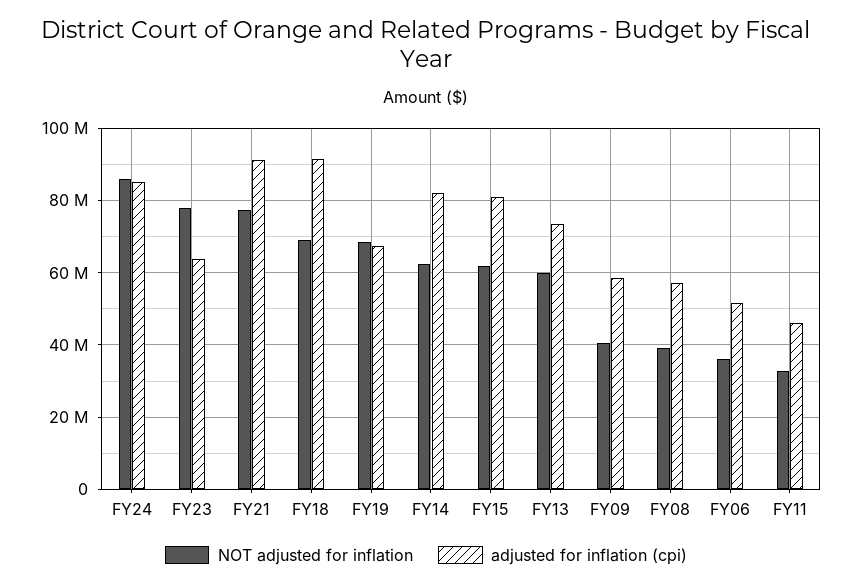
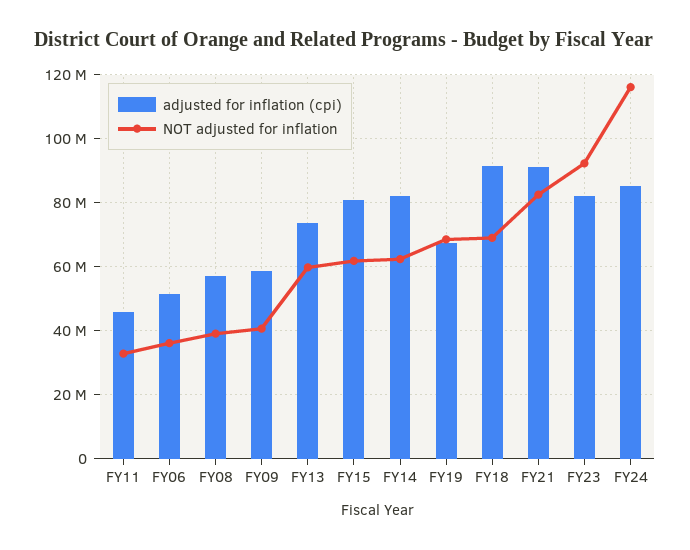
NOT adjusted for inflation, FY24: 86000000 -> 116000000
NOT adjusted for inflation, FY23: 78000000 -> 92000000
adjusted for inflation (cpi), FY23: 64000000 -> 82000000
NOT adjusted for inflation, FY21: 78000000 -> 82000000

